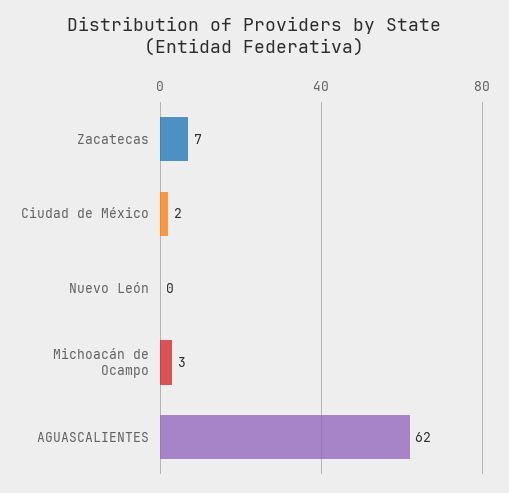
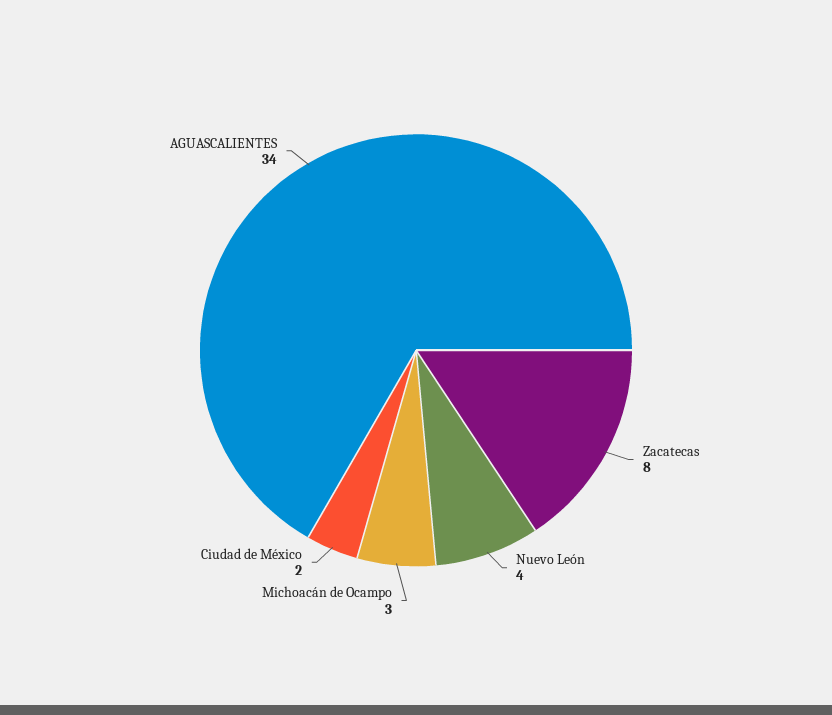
Zacatecas: 7 -> 8
Nuevo León: 0 -> 4
AGUASCALIENTES: 62 -> 34

